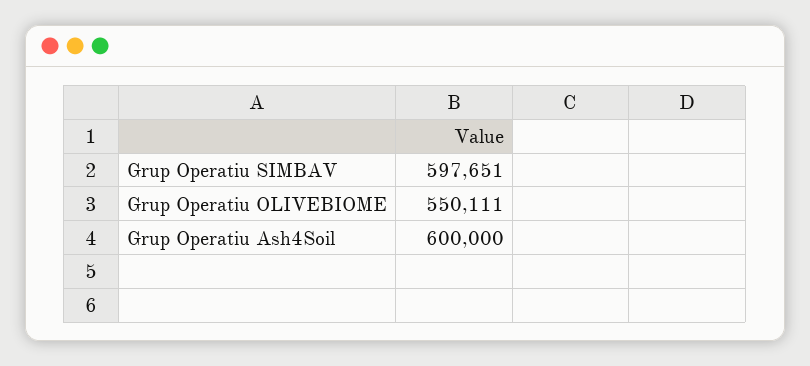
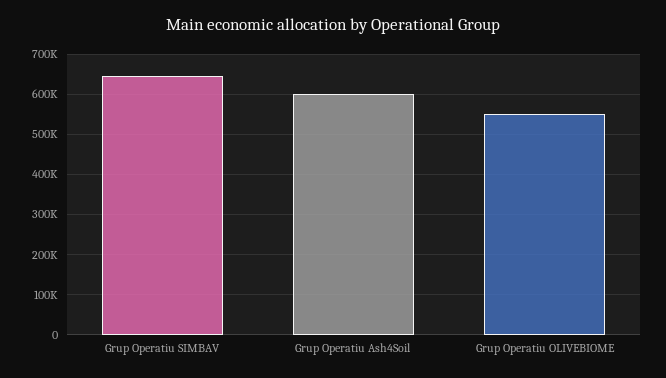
Grup Operatiu SIMBAV: 597651 -> 640000

